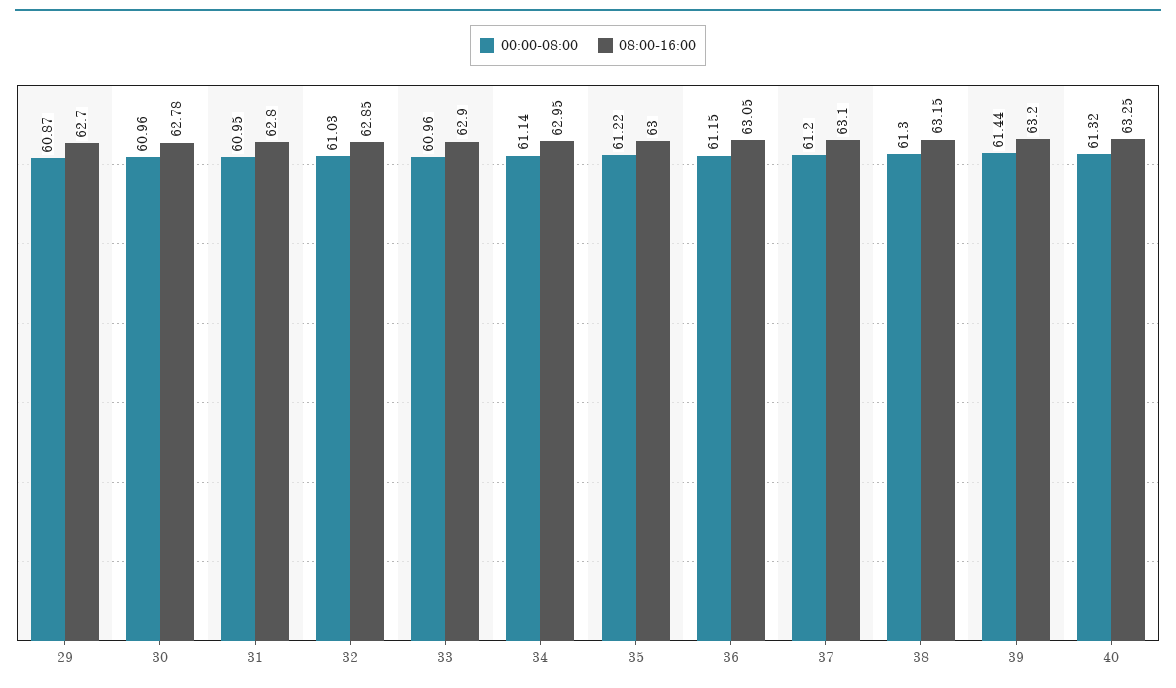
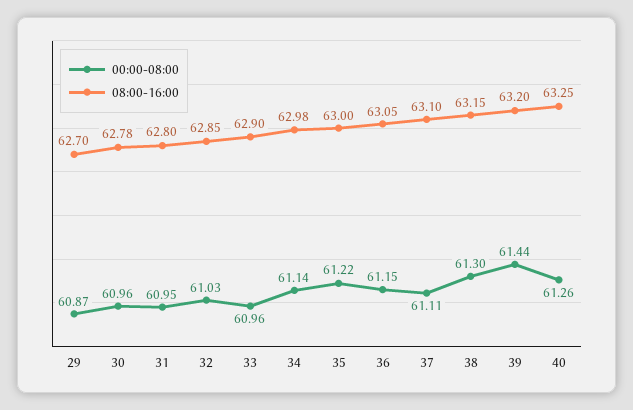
08:00-16:00, 34: 62.95 -> 62.98
00:00-08:00, 37: 61.2 -> 61.11
00:00-08:00, 40: 61.32 -> 61.26

